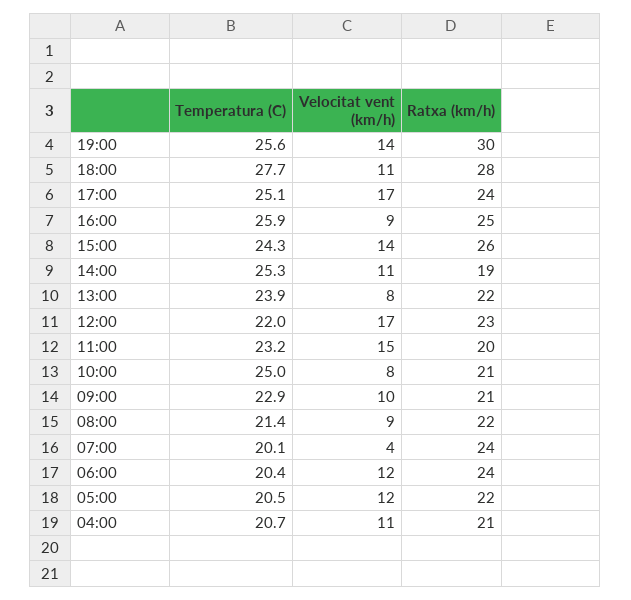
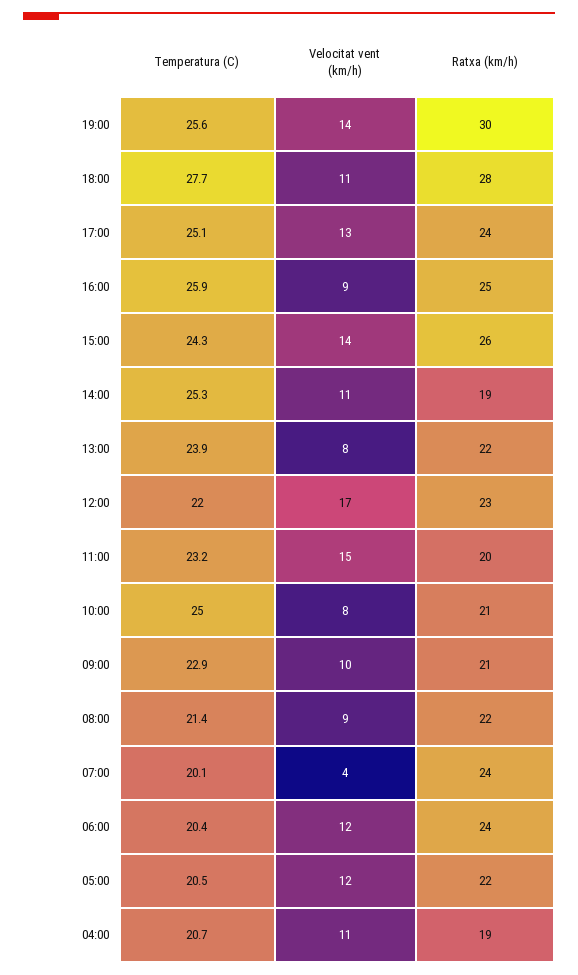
Velocitat vent (km/h), 17:00: 17 -> 13
Ratxa (km/h), 04:00: 21 -> 19

